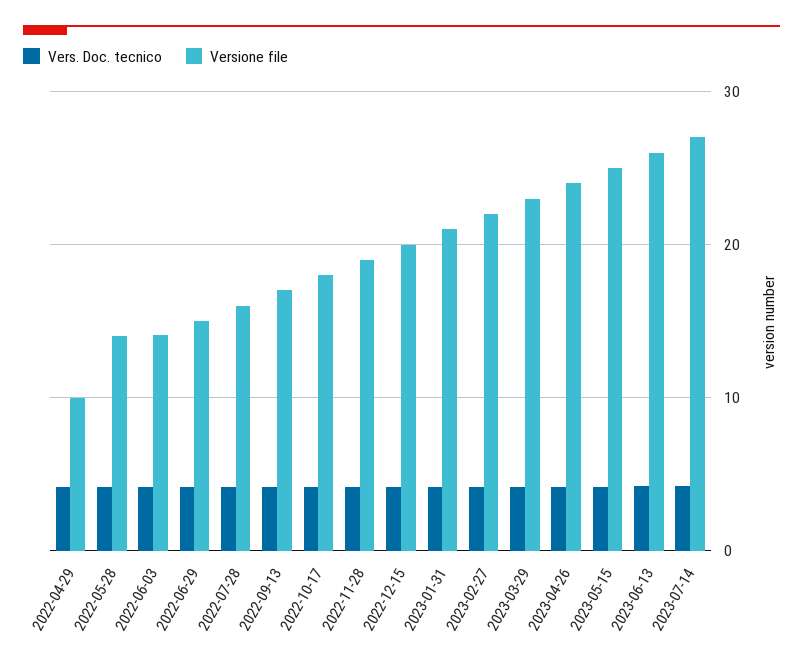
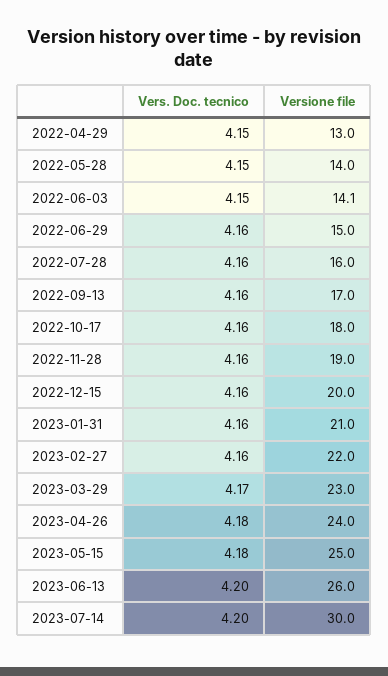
Versione file, 2022-04-29: 10 -> 13
Versione file, 2023-07-14: 27 -> 30

